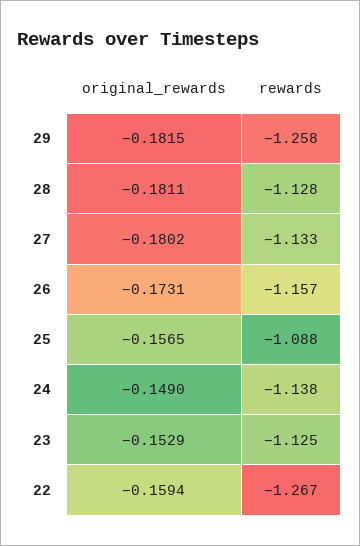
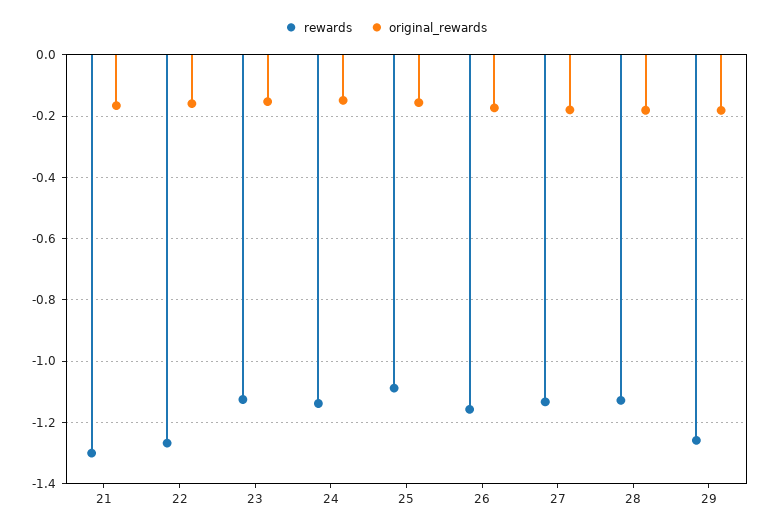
rewards, 21: none -> -1.3
original_rewards, 21: none -> -0.16

